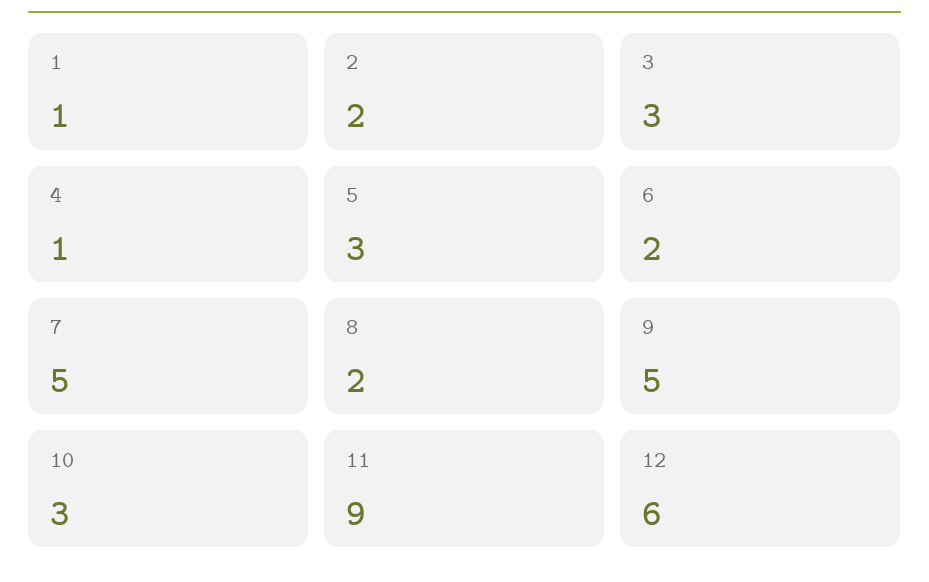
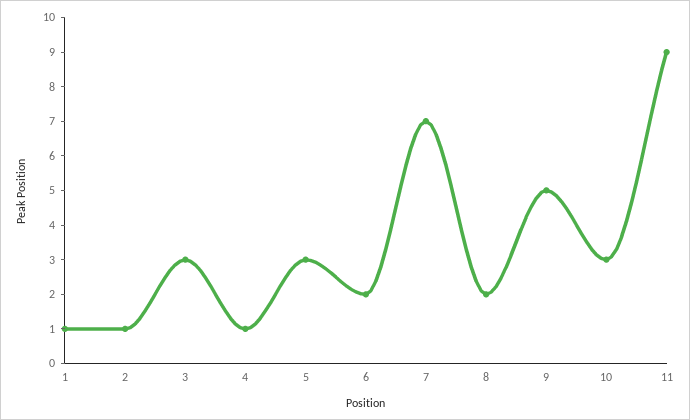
2: 2 -> 1
7: 5 -> 7
12: 6 -> none

